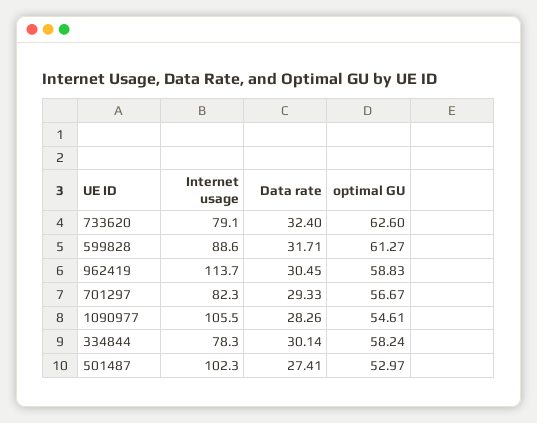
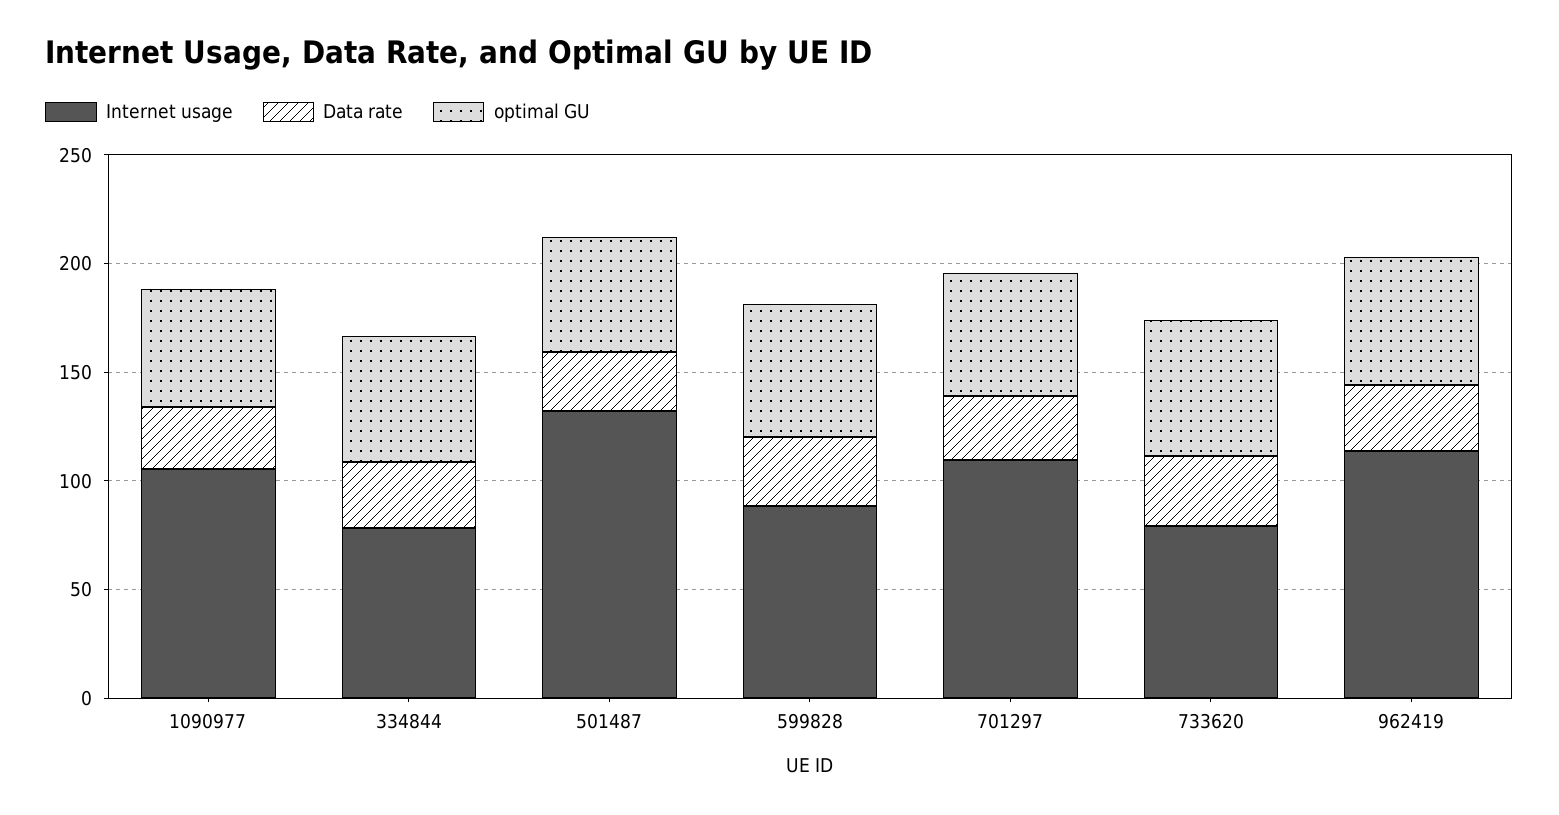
Internet usage, 701297: 82.3 -> 110
Internet usage, 501487: 102.3 -> 130

